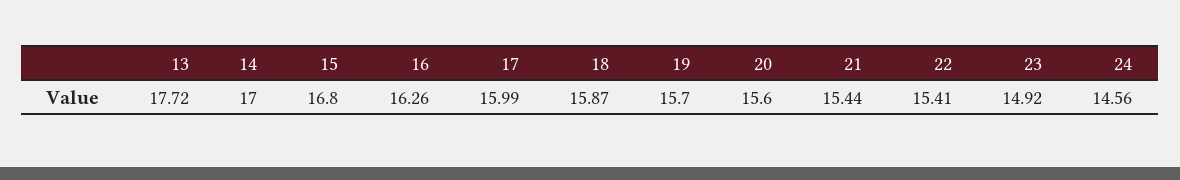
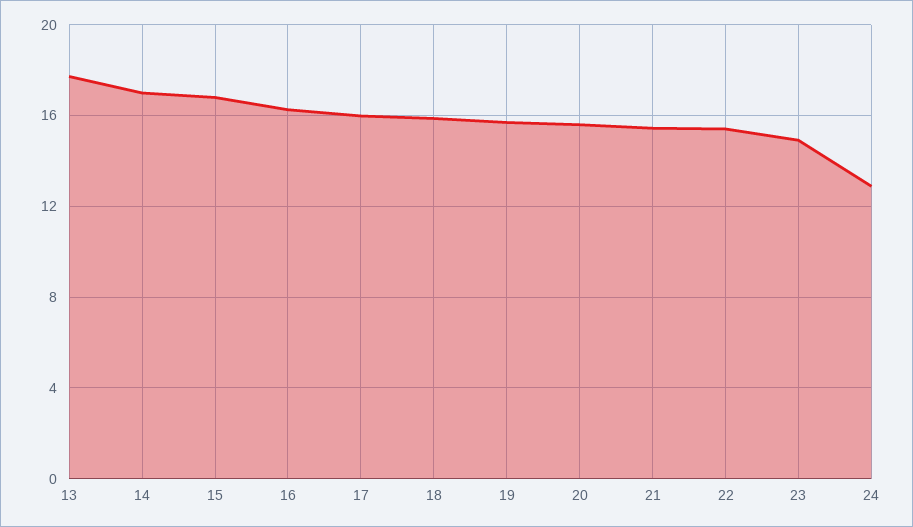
24: 14.56 -> 13

